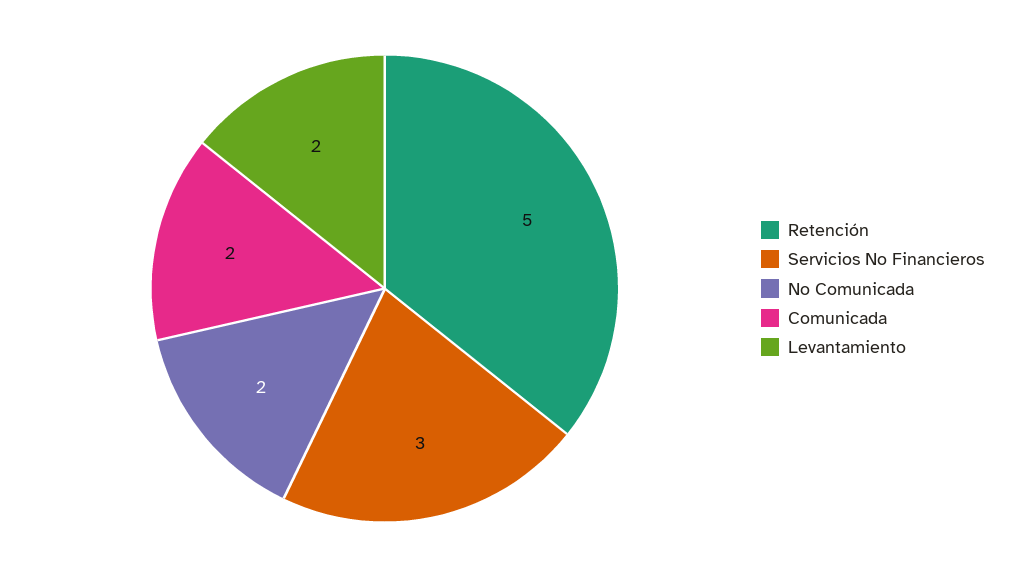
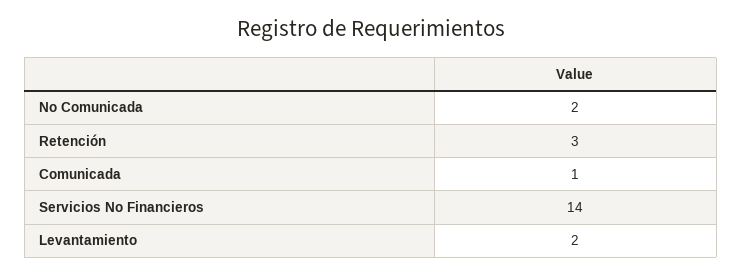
Retención: 5 -> 3
Servicios No Financieros: 3 -> 14
Comunicada: 2 -> 1

